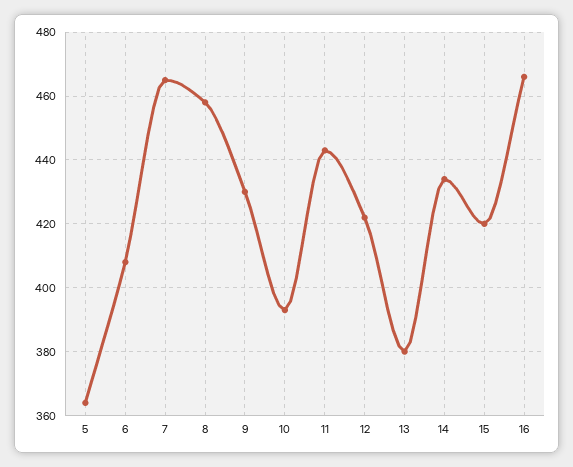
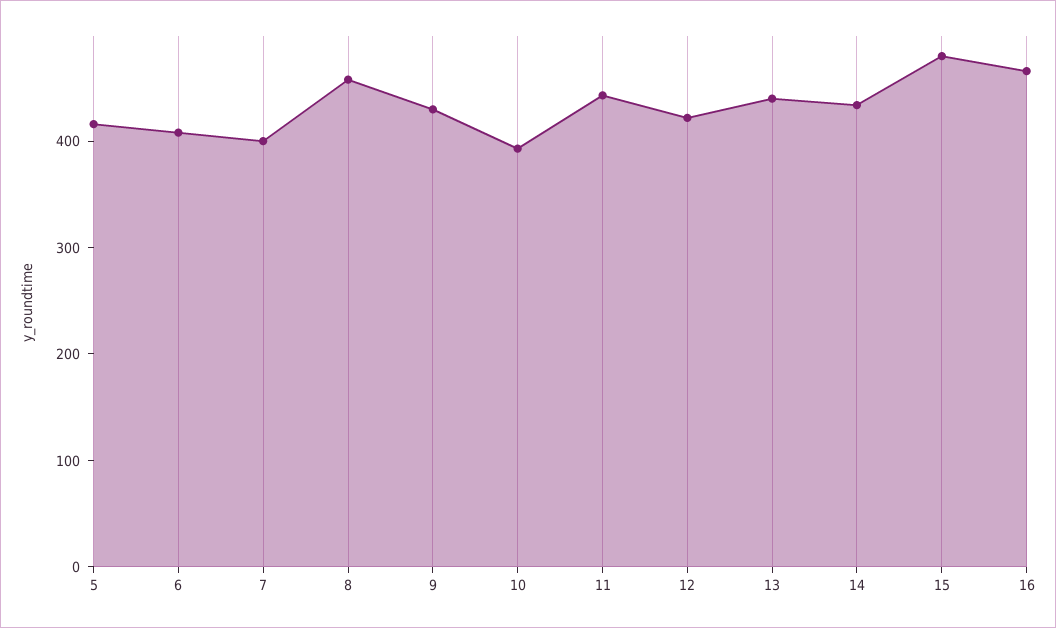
5: 365 -> 420
7: 465 -> 400
13: 380 -> 440
15: 420 -> 480

